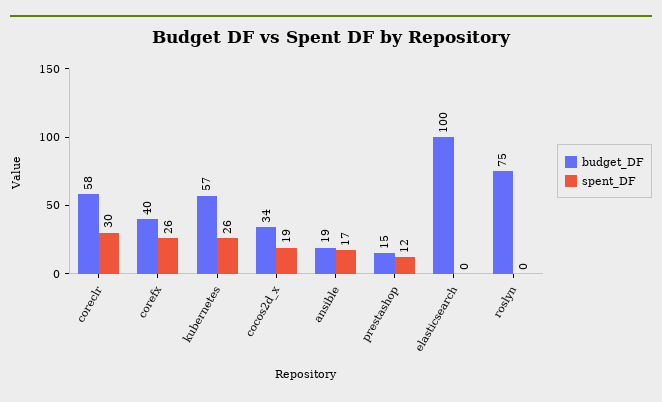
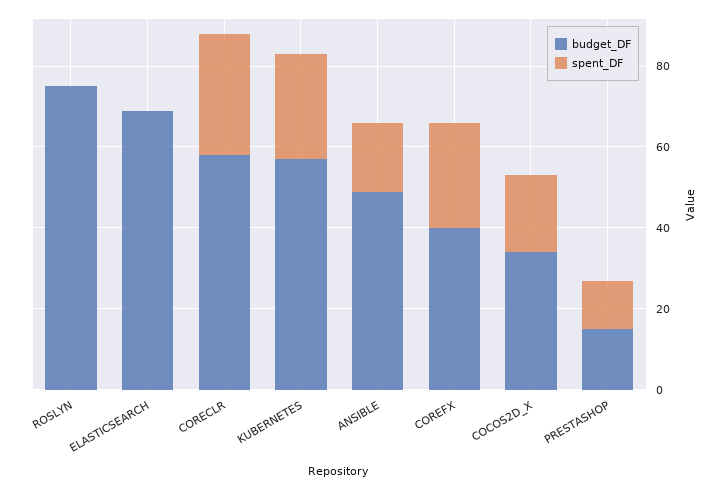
budget_DF, ansible: 19 -> 50
budget_DF, elasticsearch: 100 -> 70

